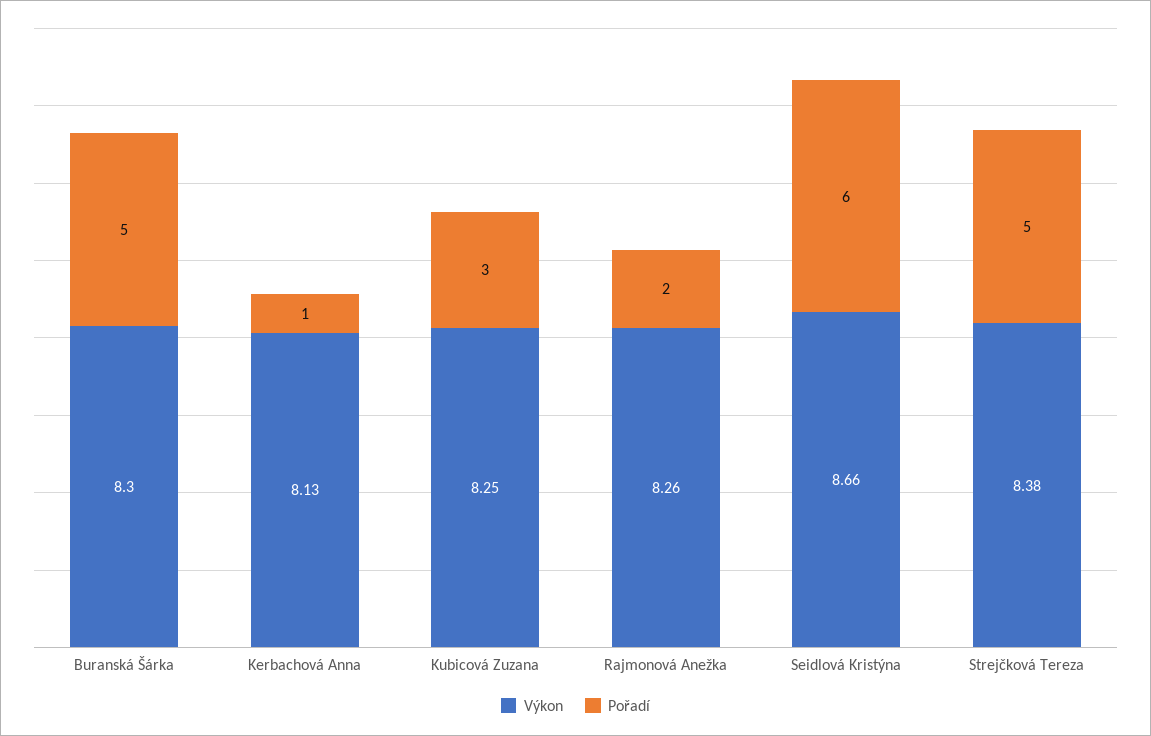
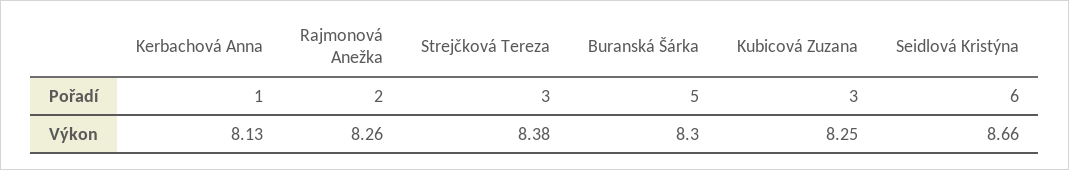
Pořadí, Strejčková Tereza: 5 -> 3

